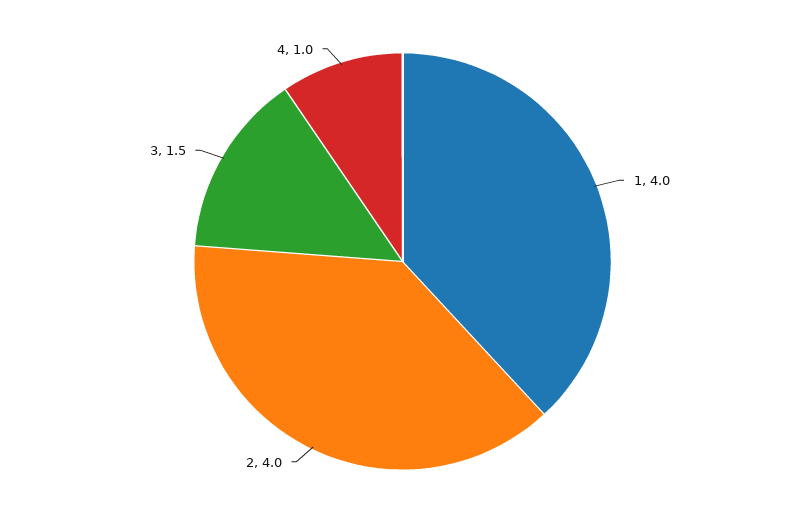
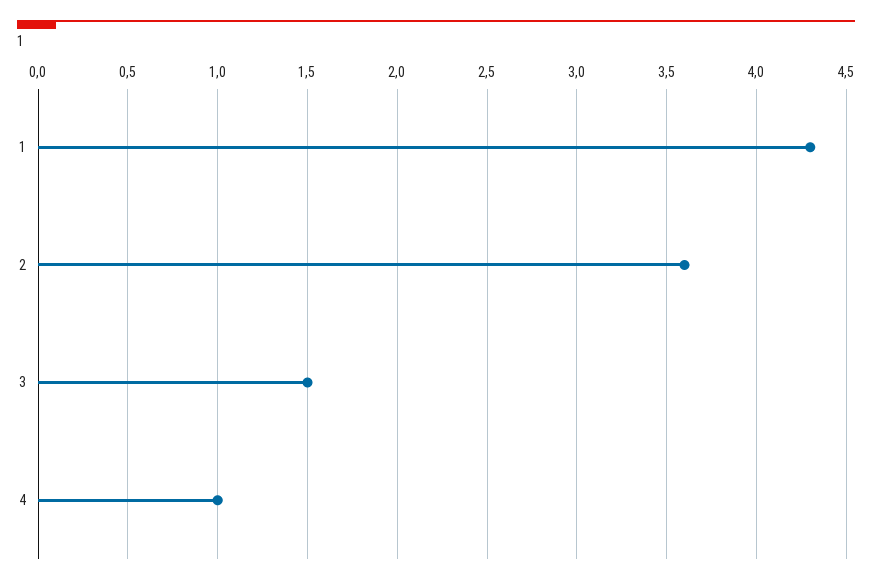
1: 4 -> 4.3
2: 4 -> 3.6

